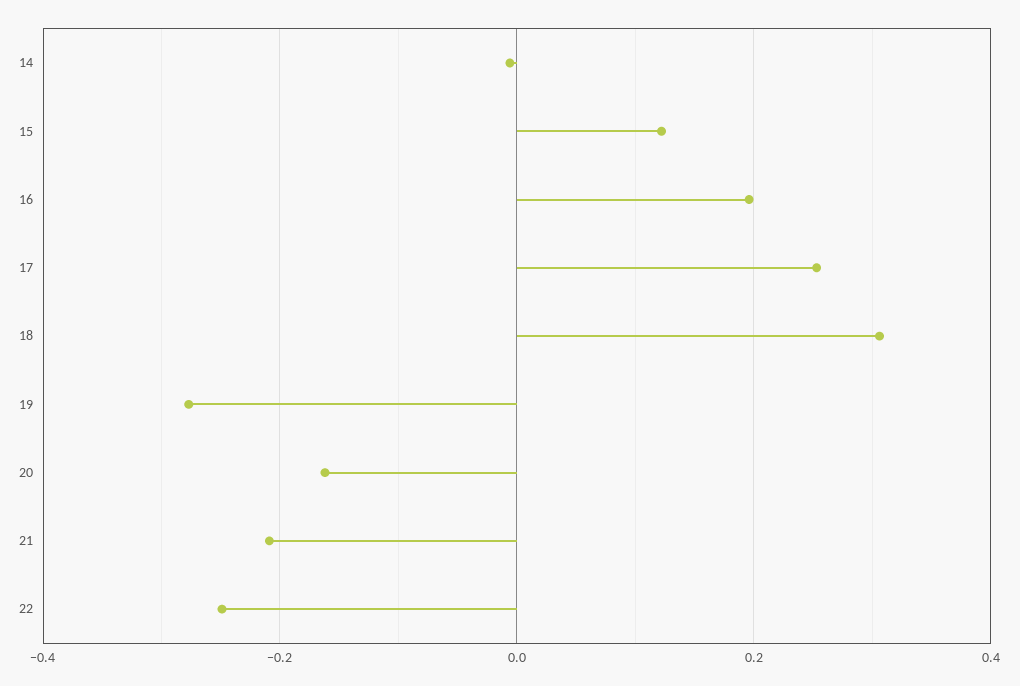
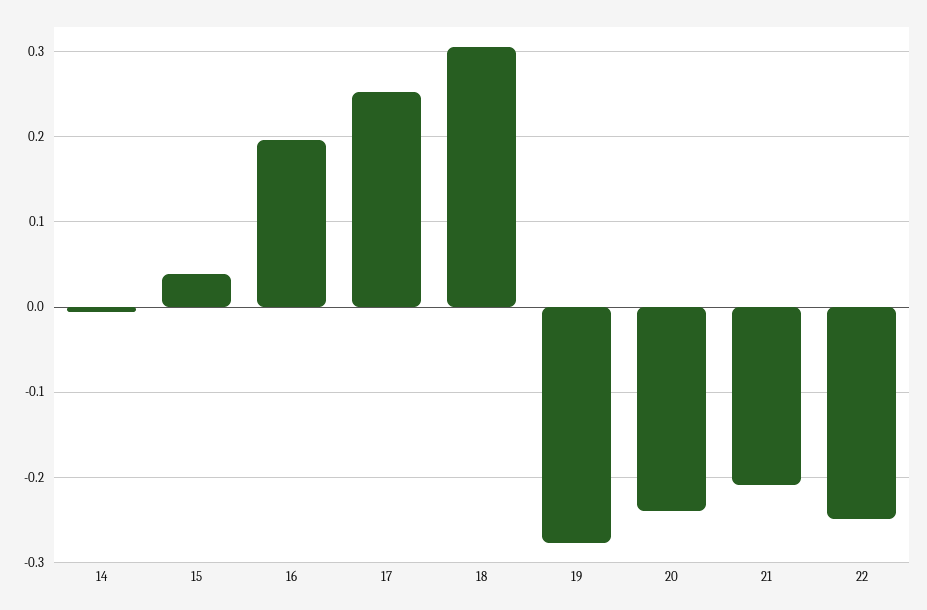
15: 0.12 -> 0.04
20: -0.16 -> -0.24

